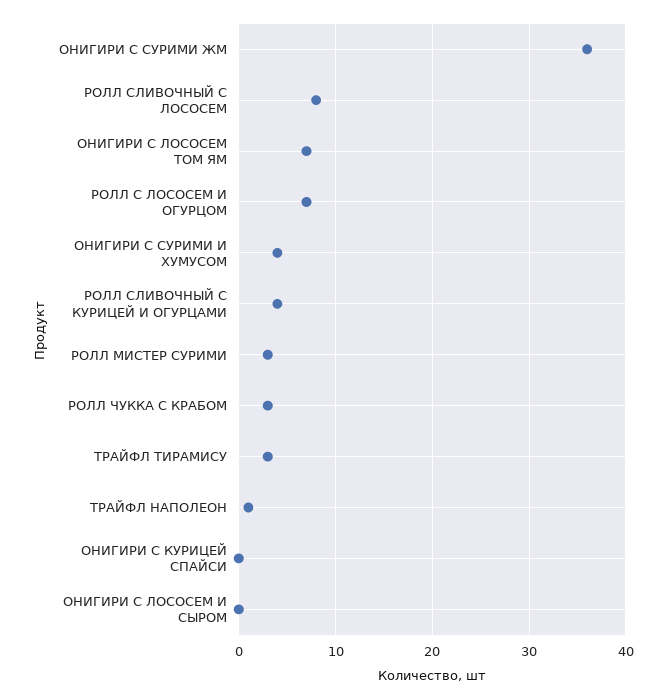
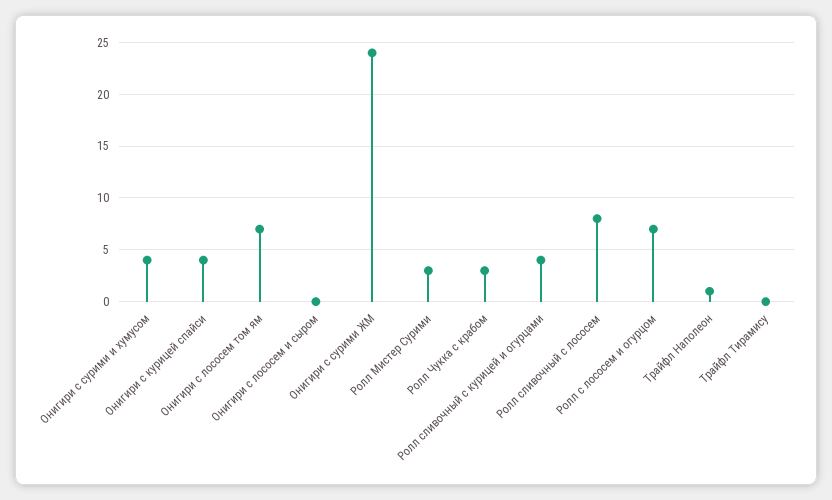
ОНИГИРИ С СУРИМИ ЖМ: 36 -> 24
ТРАЙФЛ ТИРАМИСУ: 3 -> 0
ОНИГИРИ С КУРИЦЕЙ СПАЙСИ: 0 -> 4

